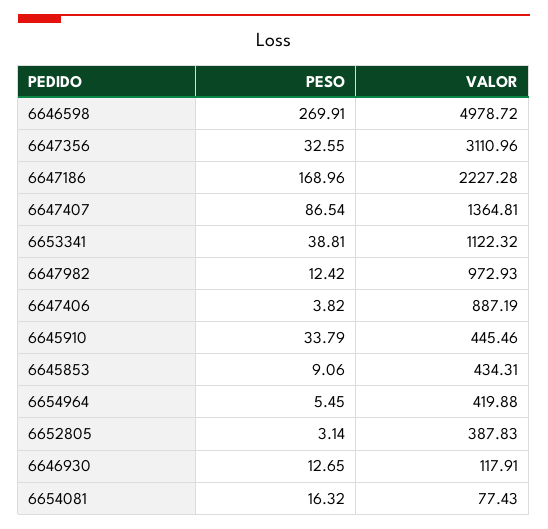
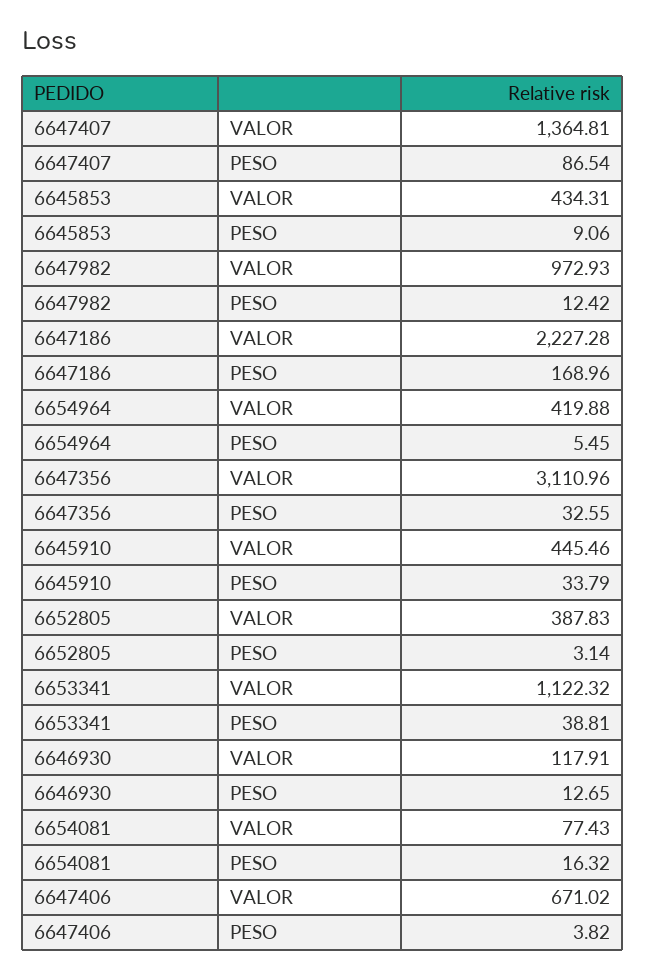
PESO, 6646598: 269.91 -> none
VALOR, 6646598: 4978.72 -> none
VALOR, 6647406: 887.19 -> 671.02

